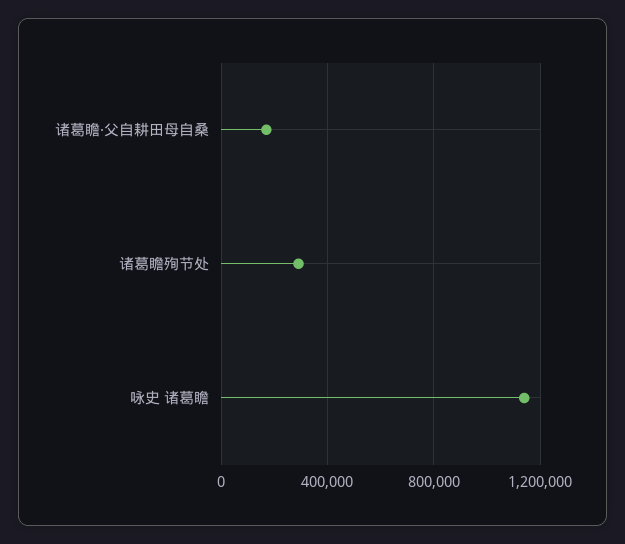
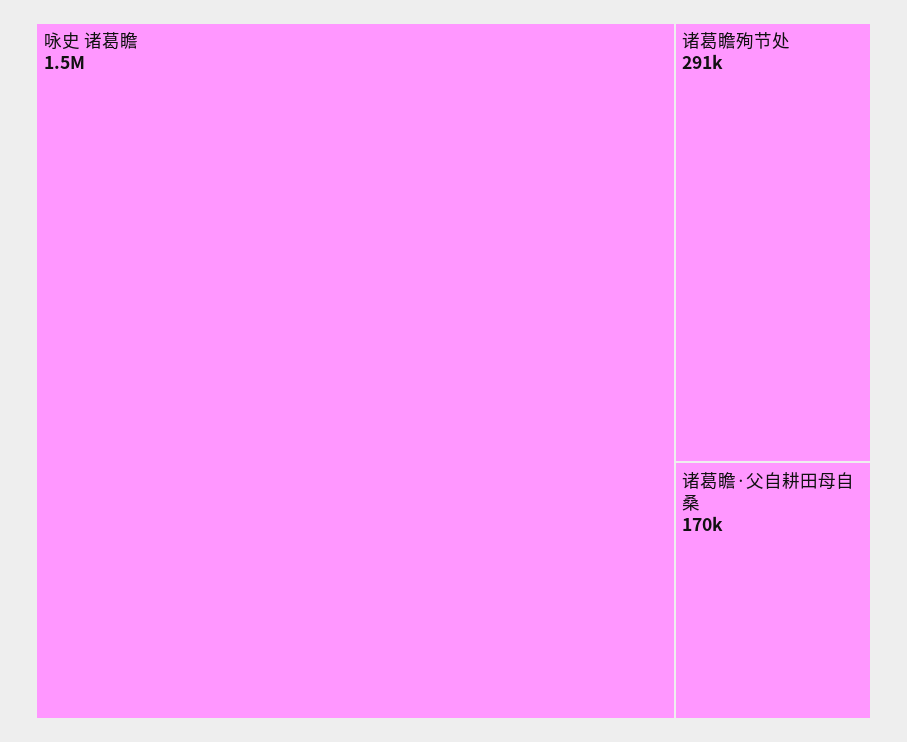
咏史 诸葛瞻: 1150000 -> 1500000

